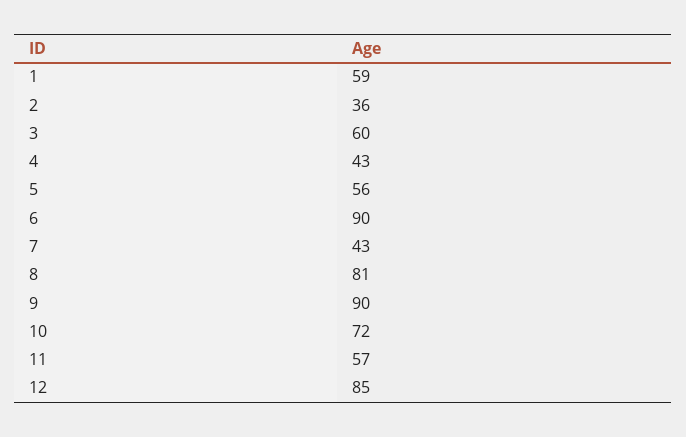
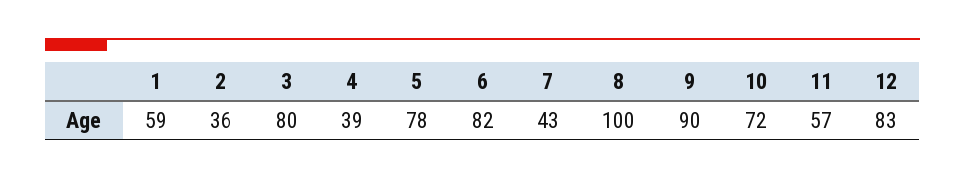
3: 60 -> 80
4: 43 -> 39
5: 56 -> 78
6: 90 -> 82
8: 81 -> 100
12: 85 -> 83

